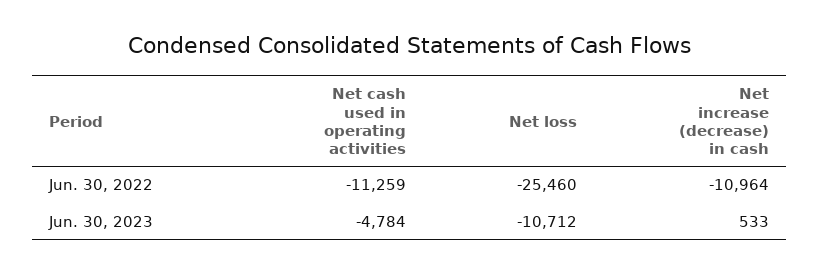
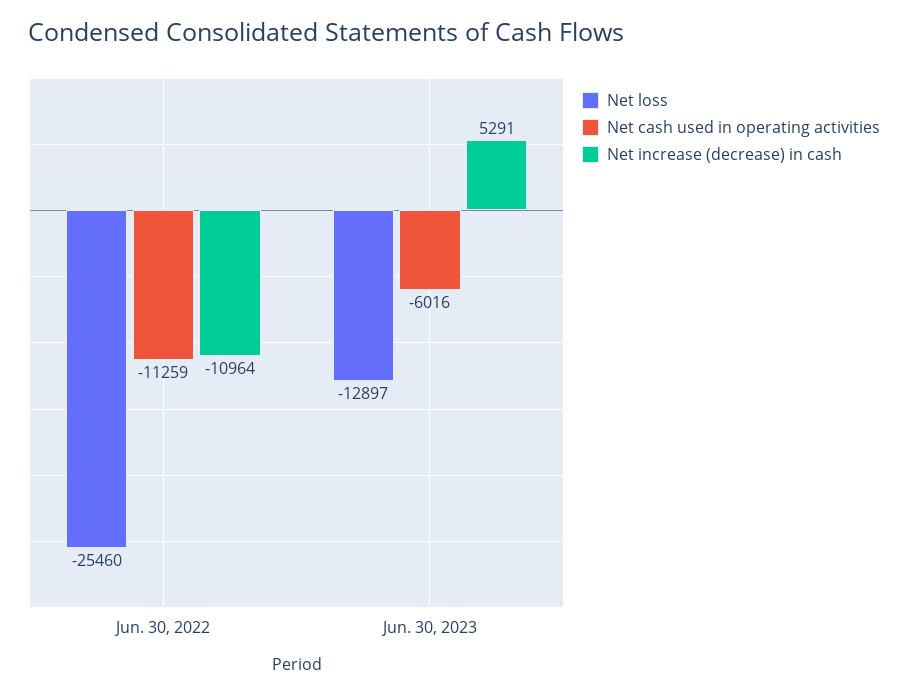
Net cash used in operating activities, Jun. 30, 2023: -4784 -> -6016
Net loss, Jun. 30, 2023: -10712 -> -12897
Net increase (decrease) in cash, Jun. 30, 2023: 533 -> 5291

